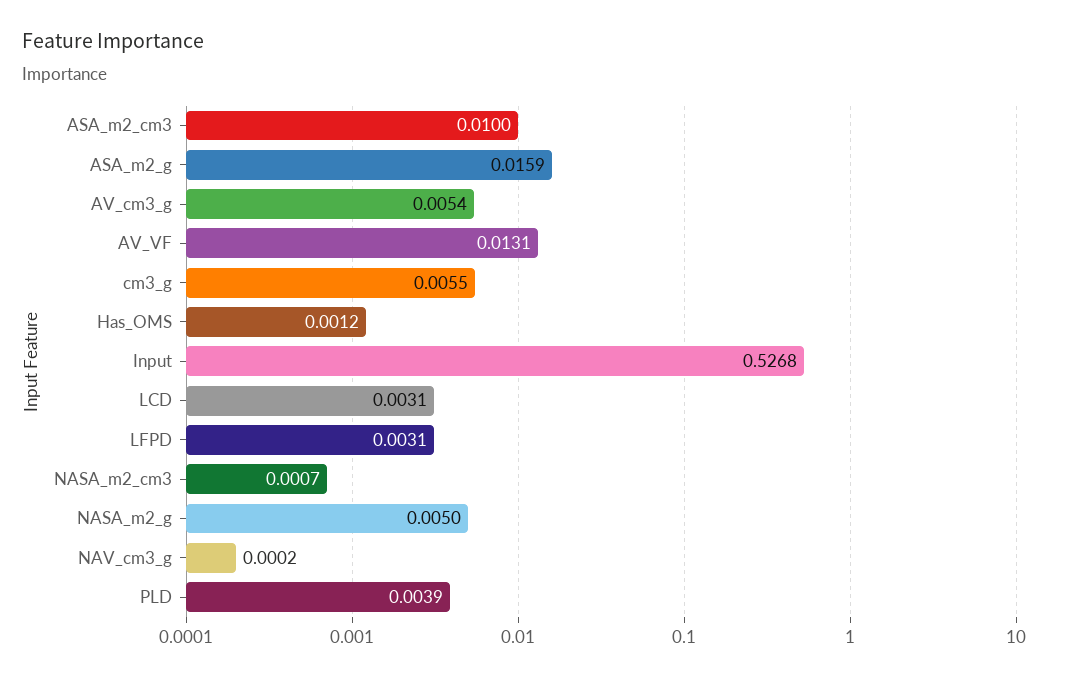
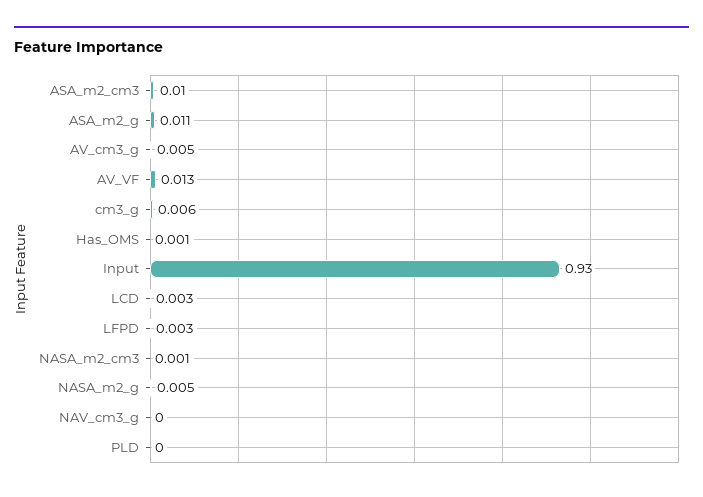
ASA_m2_g: 0.0159 -> 0.011
Input: 0.5268 -> 0.93
PLD: 0.0039 -> 0

